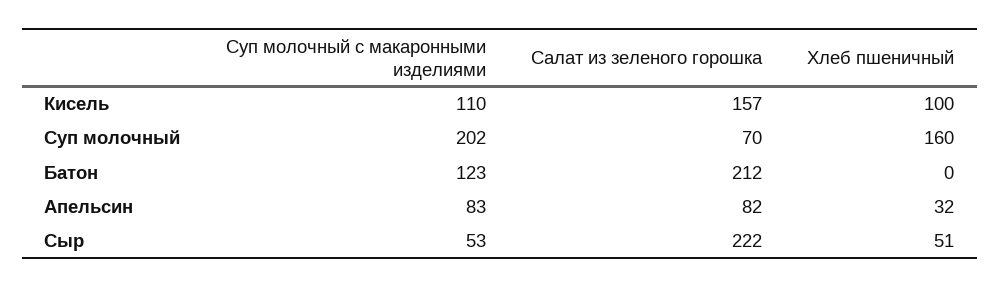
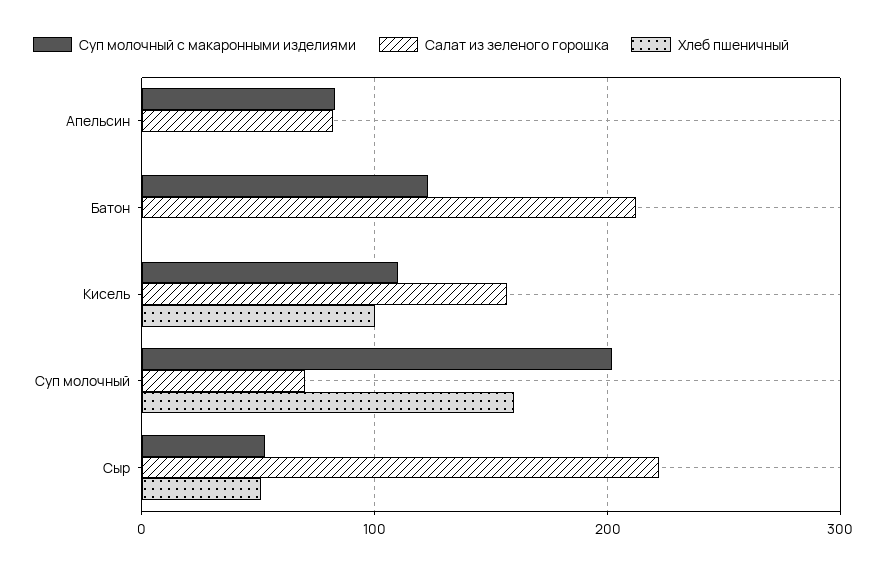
Хлеб пшеничный, Апельсин: 32 -> 0

